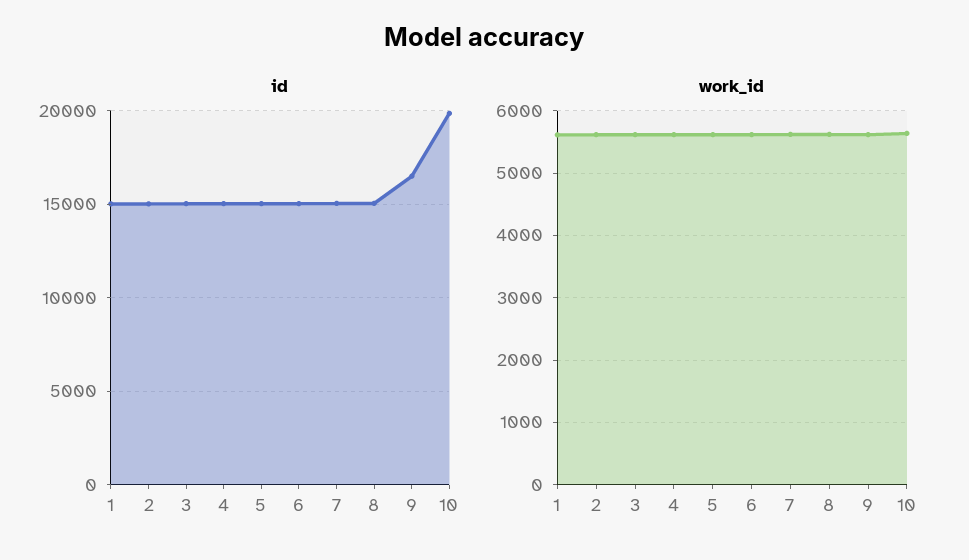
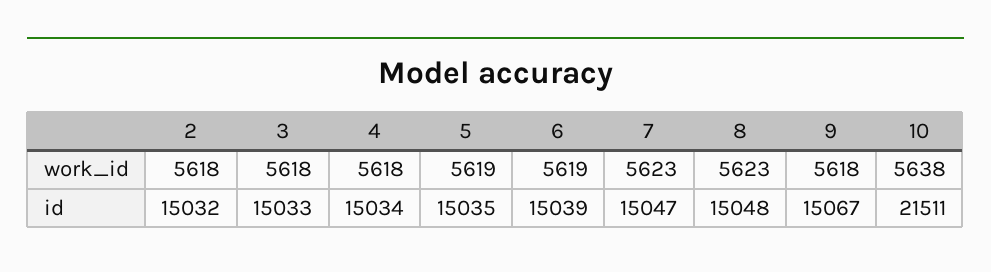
id, 1: 15000 -> none
id, 9: 16500 -> 15067
id, 10: 20000 -> 21511
work_id, 1: 5600 -> none

